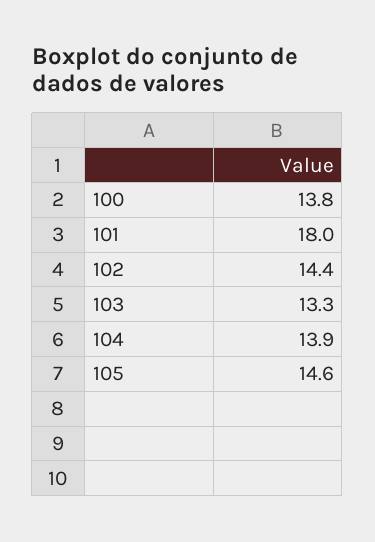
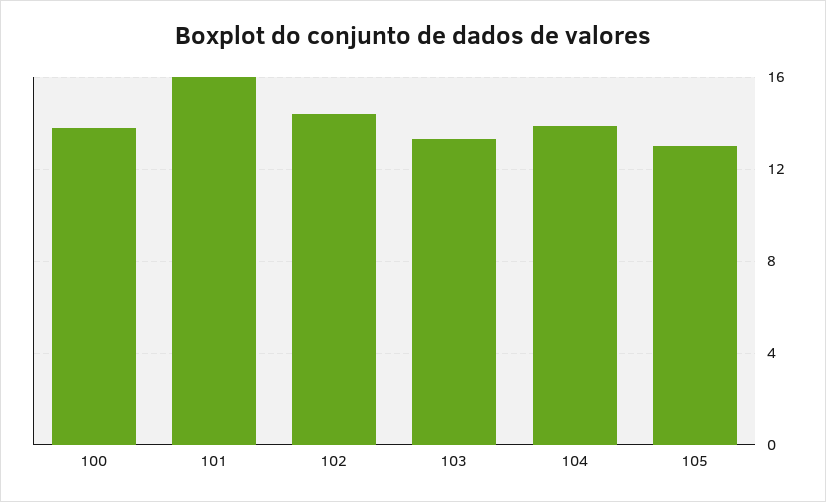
101: 18 -> 16
105: 14.6 -> 13

